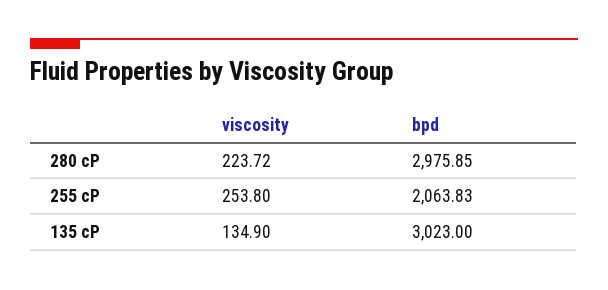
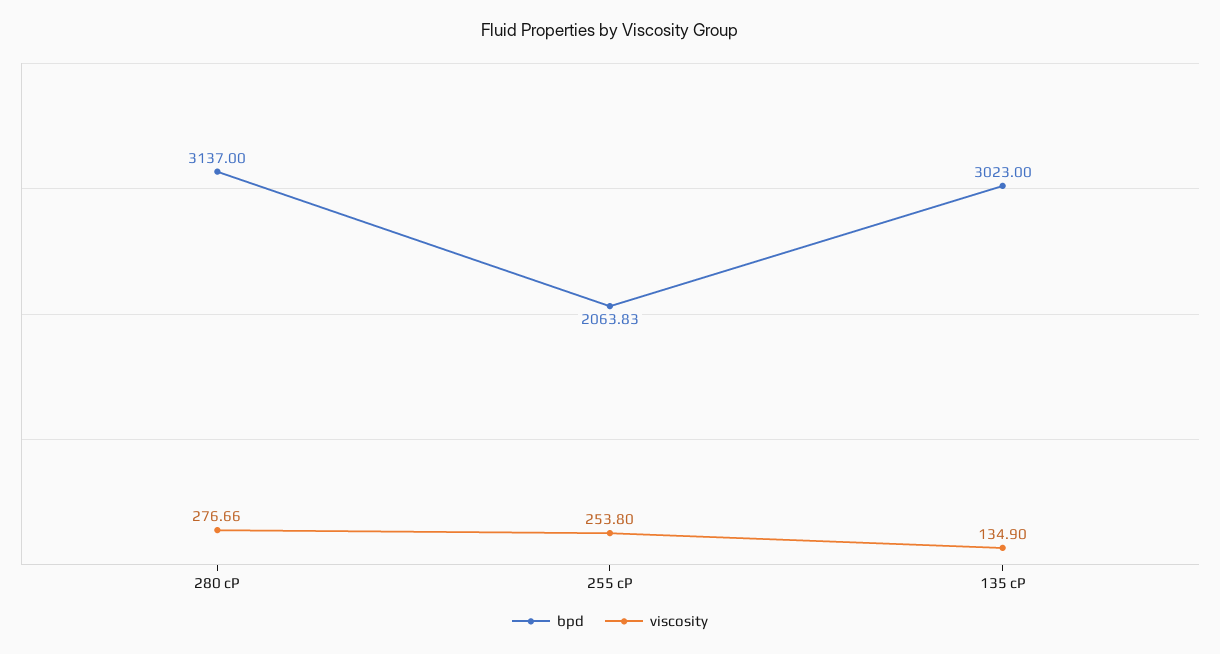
viscosity, 280 cP: 223.72 -> 276.66
bpd, 280 cP: 2975.85 -> 3137

